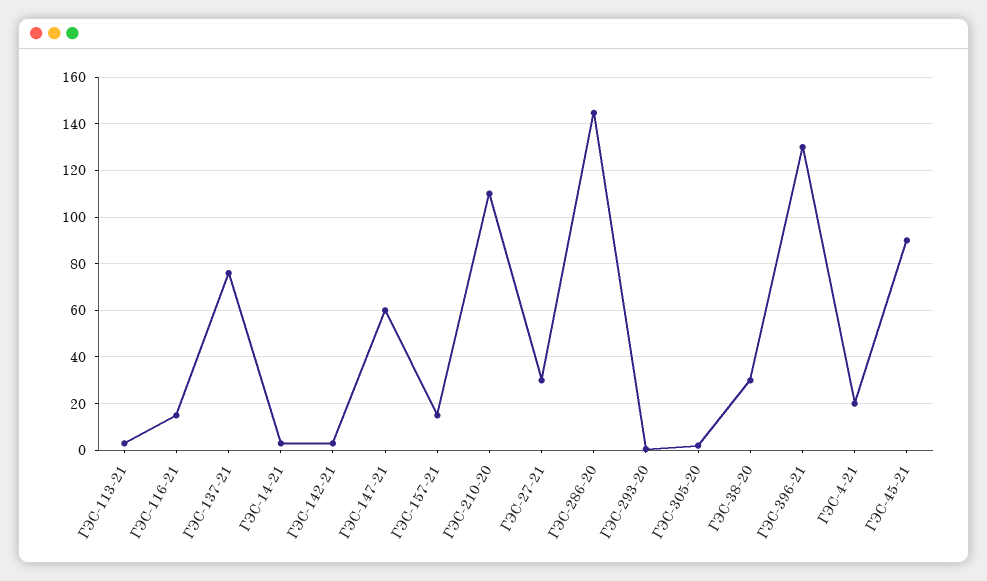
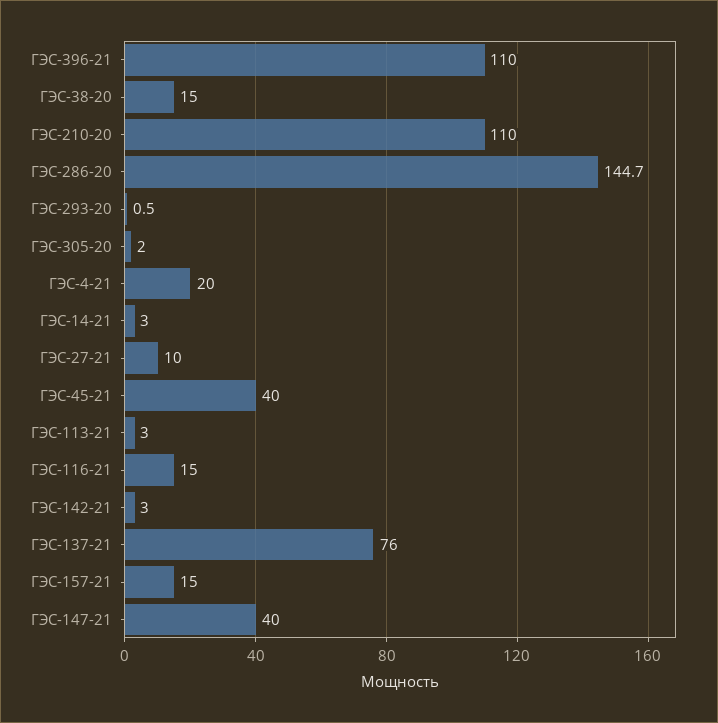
ГЭС-147-21: 60 -> 40
ГЭС-27-21: 30 -> 10
ГЭС-38-20: 30 -> 15
ГЭС-396-21: 130 -> 110
ГЭС-45-21: 90 -> 40

